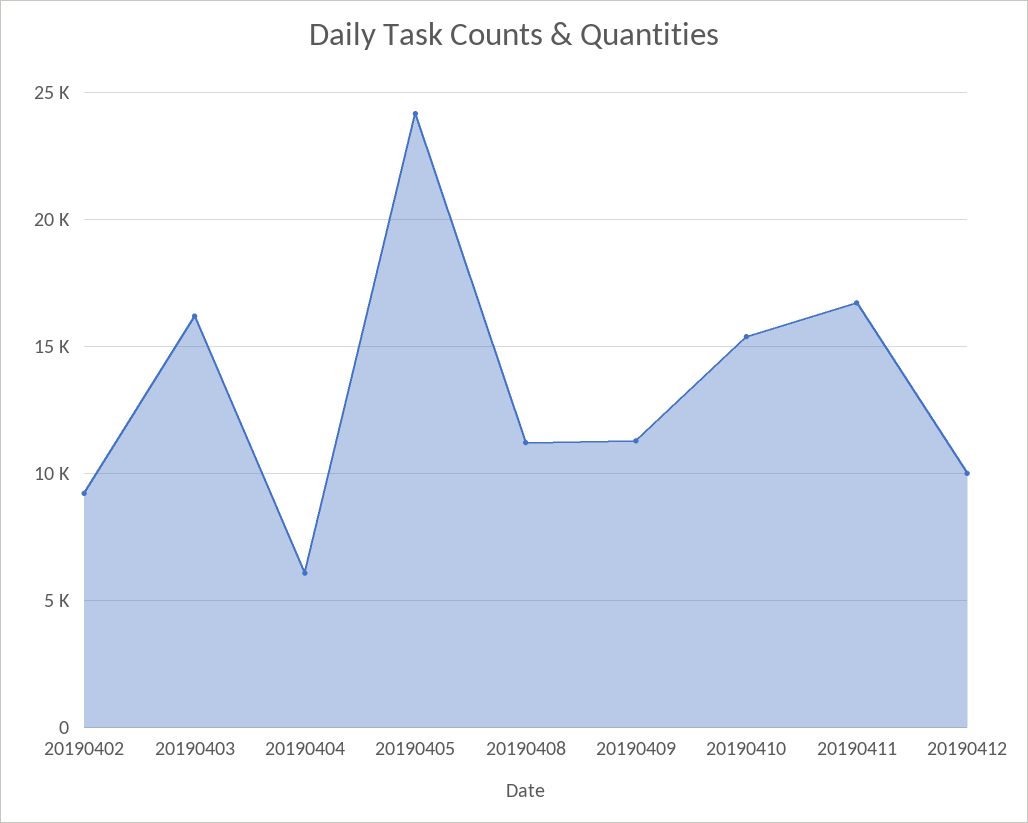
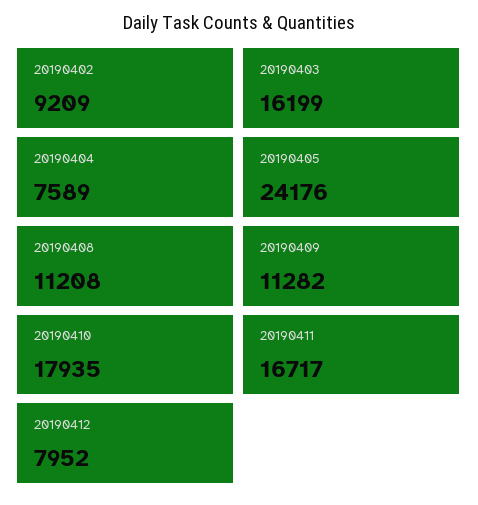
20190404: 6000 -> 7589
20190410: 15500 -> 17935
20190412: 10000 -> 7952

